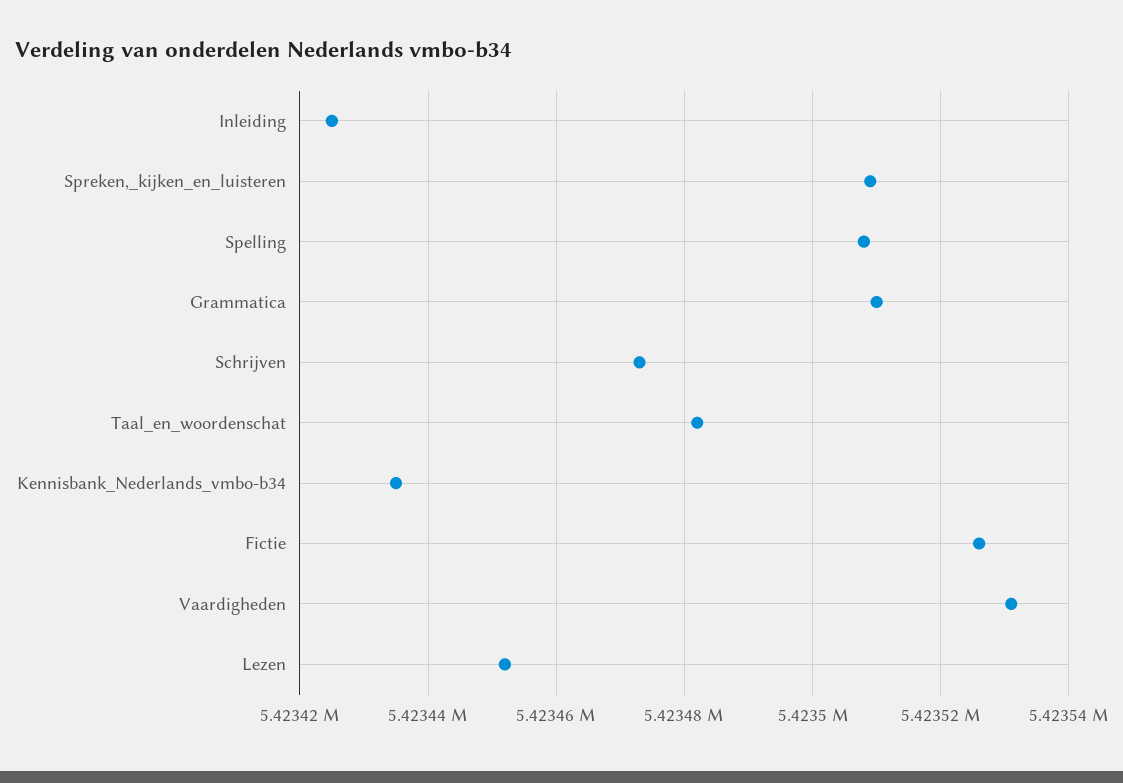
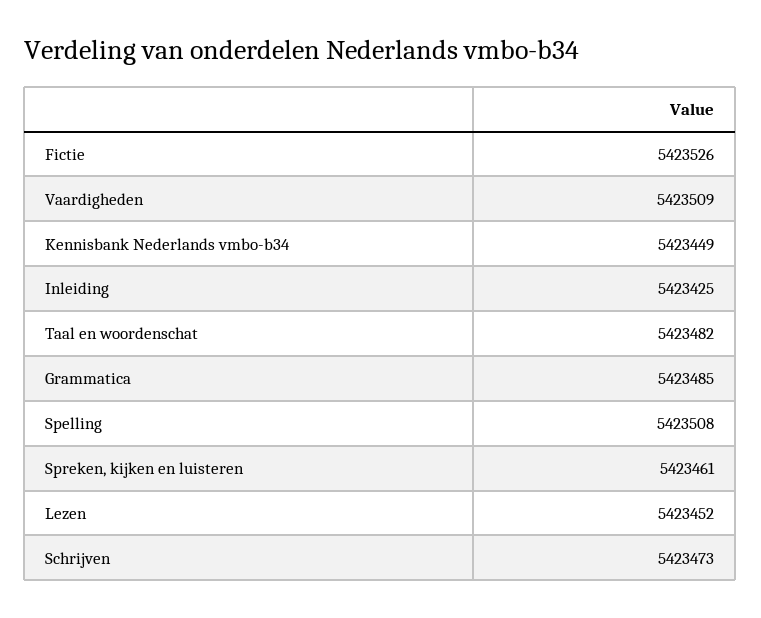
Spreken,_kijken_en_luisteren: 5423510 -> 5423461
Grammatica: 5423510 -> 5423485
Kennisbank_Nederlands_vmbo-b34: 5423435 -> 5423449
Vaardigheden: 5423530 -> 5423509

